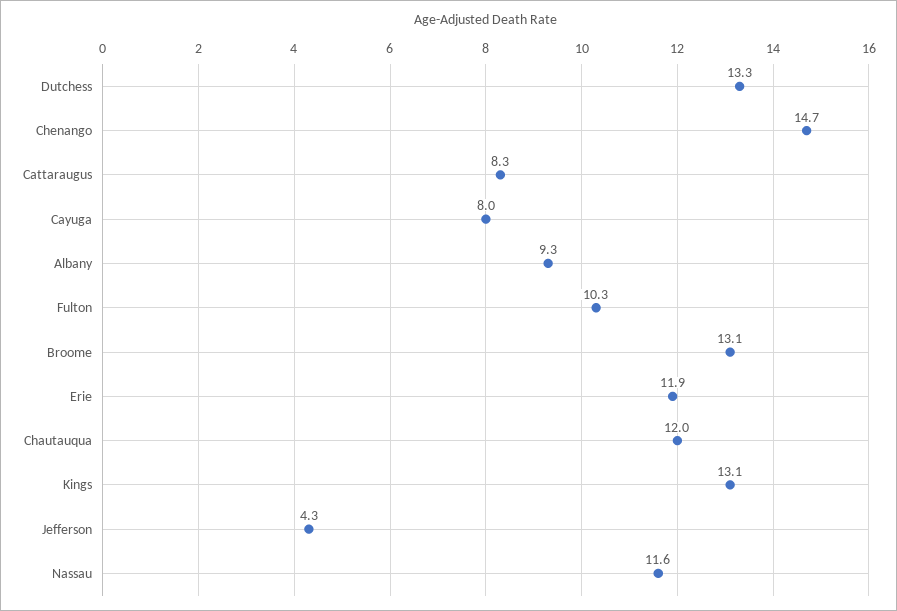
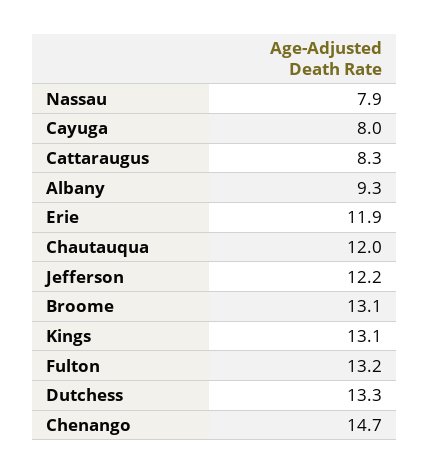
Fulton: 10.3 -> 13.2
Jefferson: 4.3 -> 12.2
Nassau: 11.6 -> 7.9

